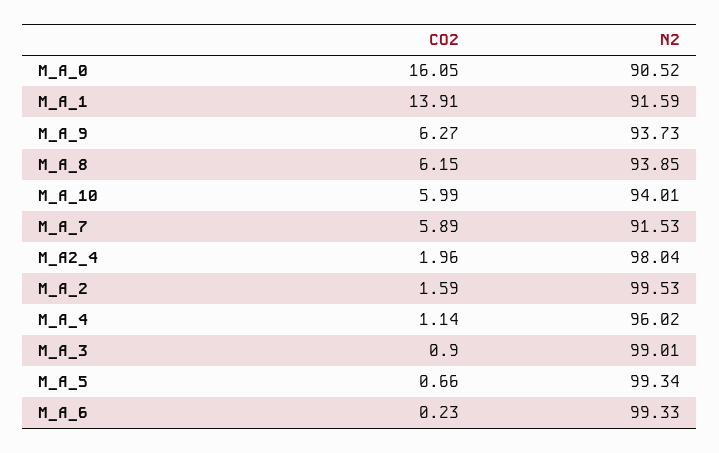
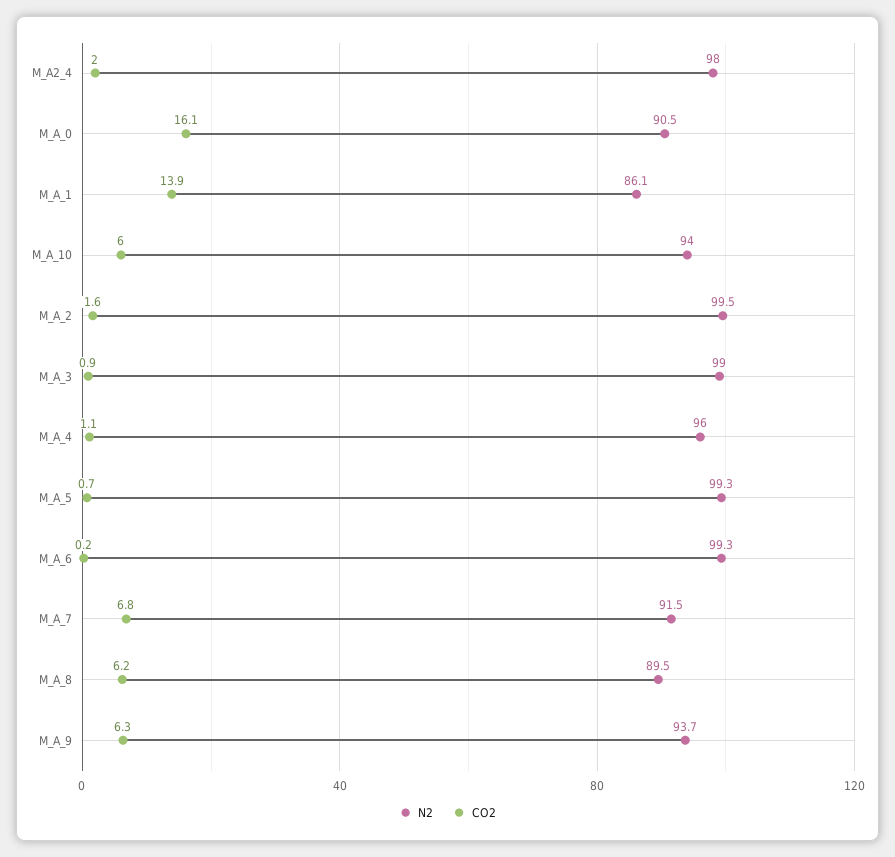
N2, M_A_1: 91.59 -> 86.1
N2, M_A_8: 93.85 -> 89.5
CO2, M_A_7: 5.89 -> 6.8

